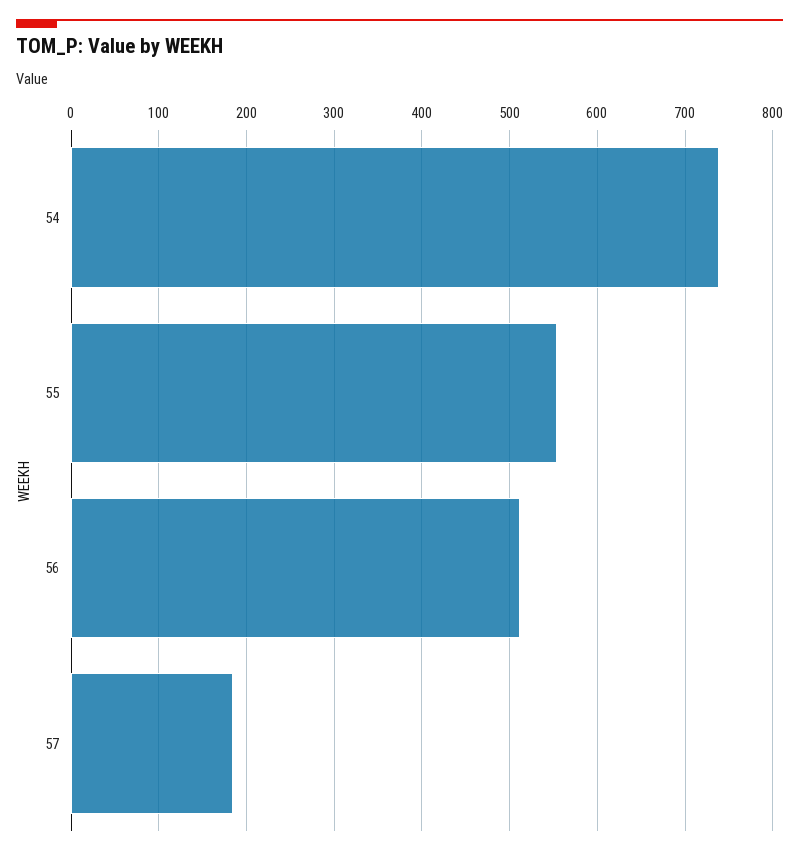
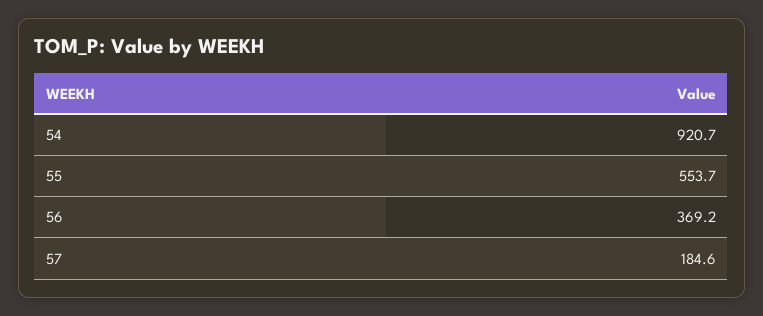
54: 740 -> 920.7
56: 510 -> 369.2

